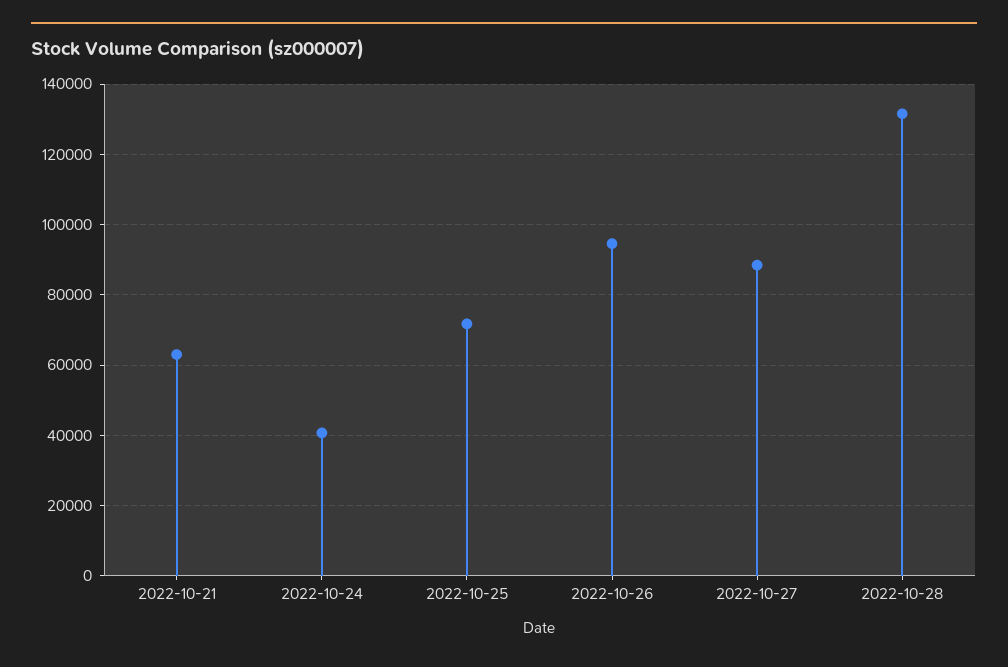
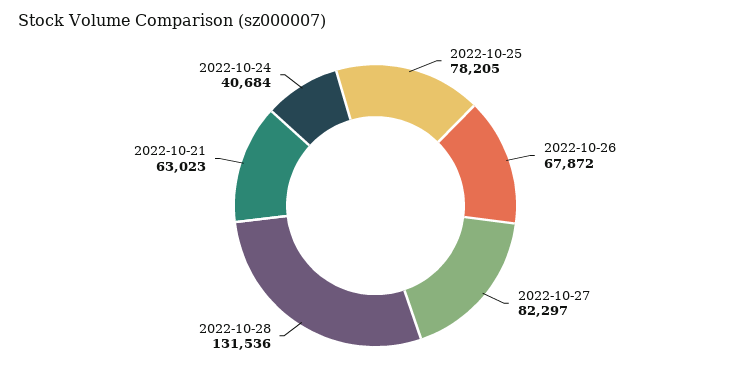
2022-10-25: 72000 -> 78205
2022-10-26: 94000 -> 67872
2022-10-27: 88000 -> 82297

